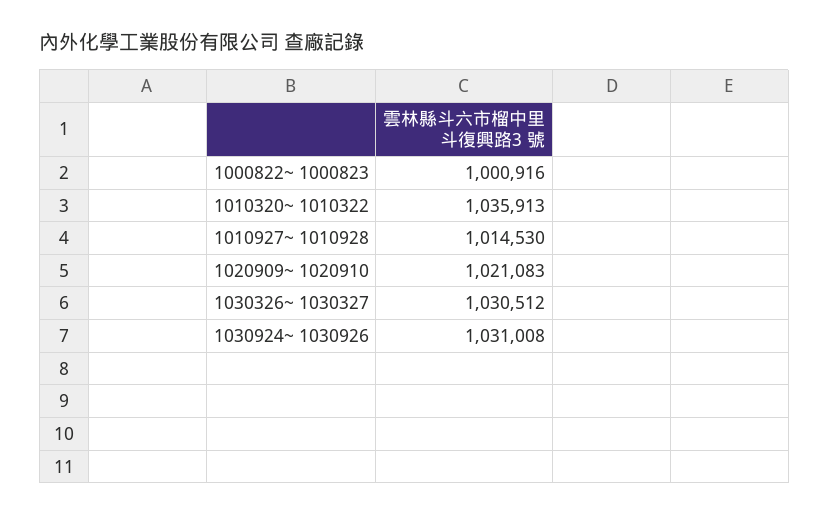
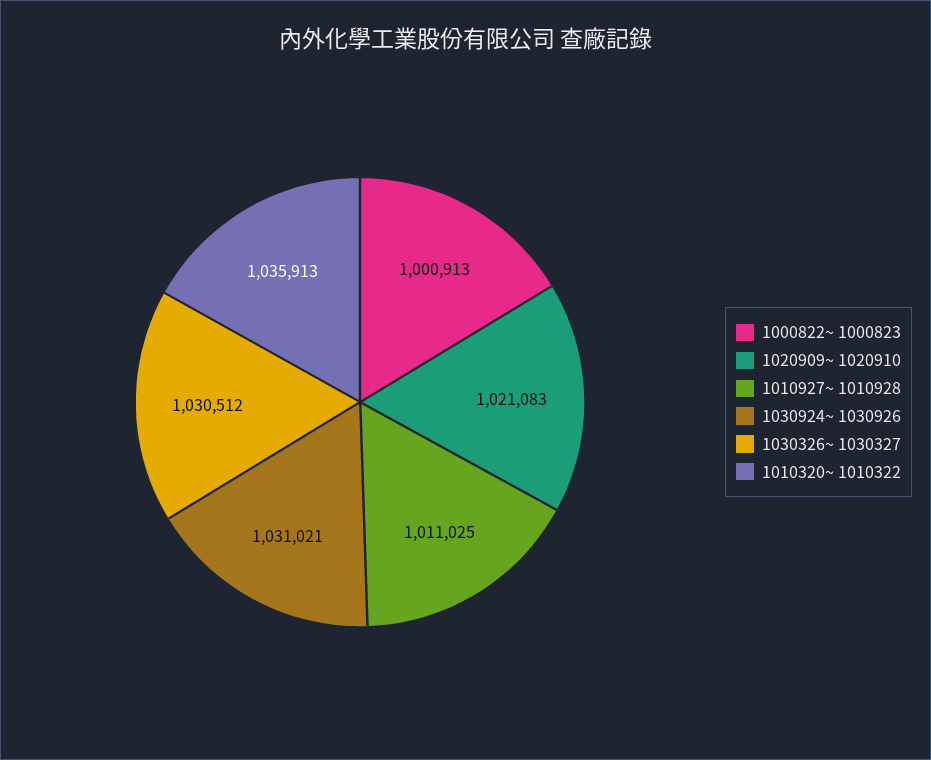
1000822~ 1000823: 1000916 -> 1000913
1010927~ 1010928: 1014530 -> 1011025
1030924~ 1030926: 1031008 -> 1031021

